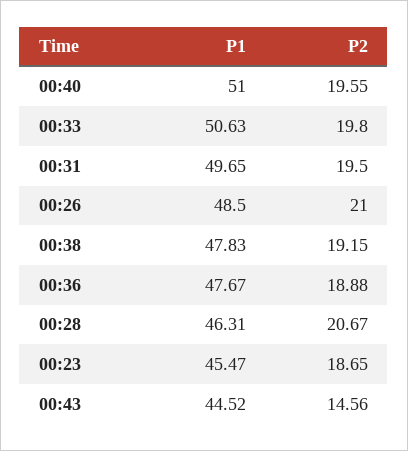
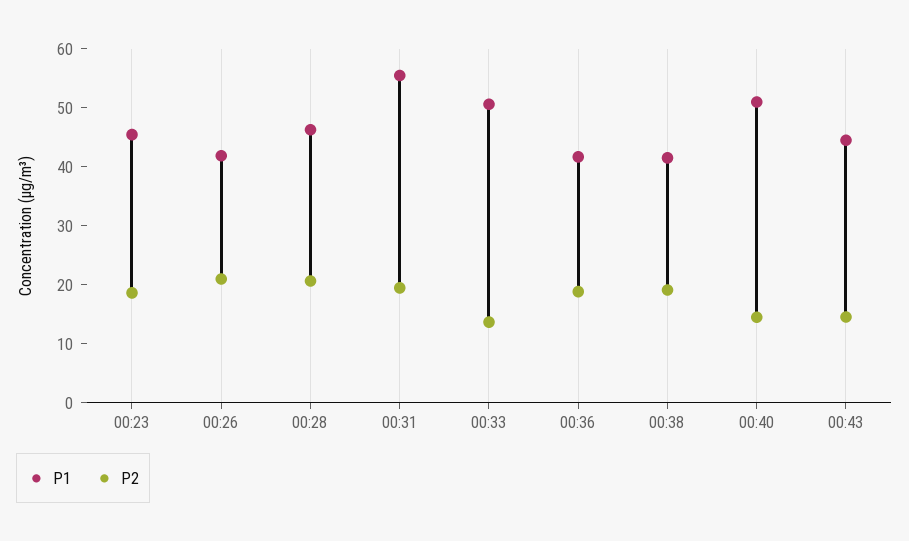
P2, 00:40: 19.55 -> 14
P2, 00:33: 19.8 -> 14
P1, 00:31: 49.65 -> 56
P1, 00:26: 48.5 -> 42
P1, 00:38: 47.83 -> 42
P1, 00:36: 47.67 -> 42

